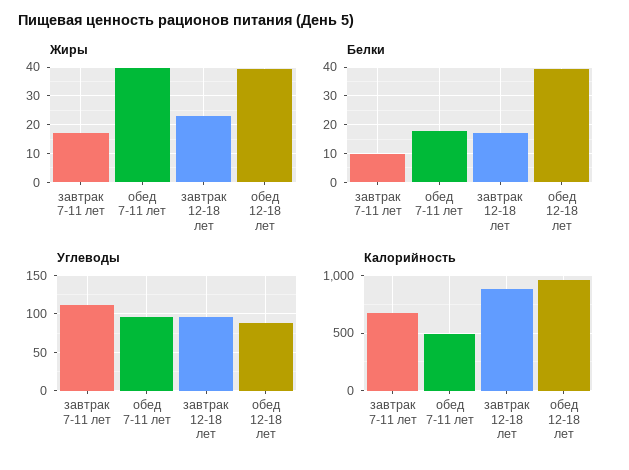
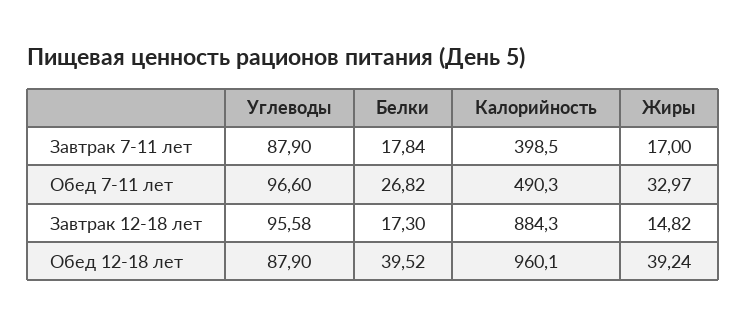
Жиры, обед 7-11 лет: 40 -> 32.97
Жиры, завтрак 12-18 лет: 22.5 -> 14.82
Белки, завтрак 7-11 лет: 10 -> 17.84
Белки, обед 7-11 лет: 17.5 -> 26.82
Углеводы, завтрак 7-11 лет: 110 -> 87.9
Калорийность, завтрак 7-11 лет: 700 -> 398.5

